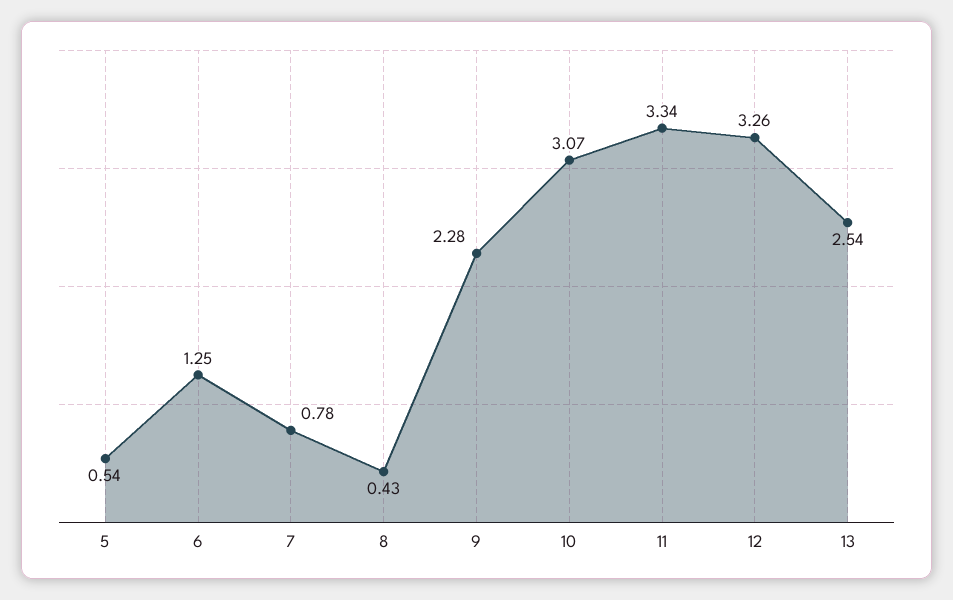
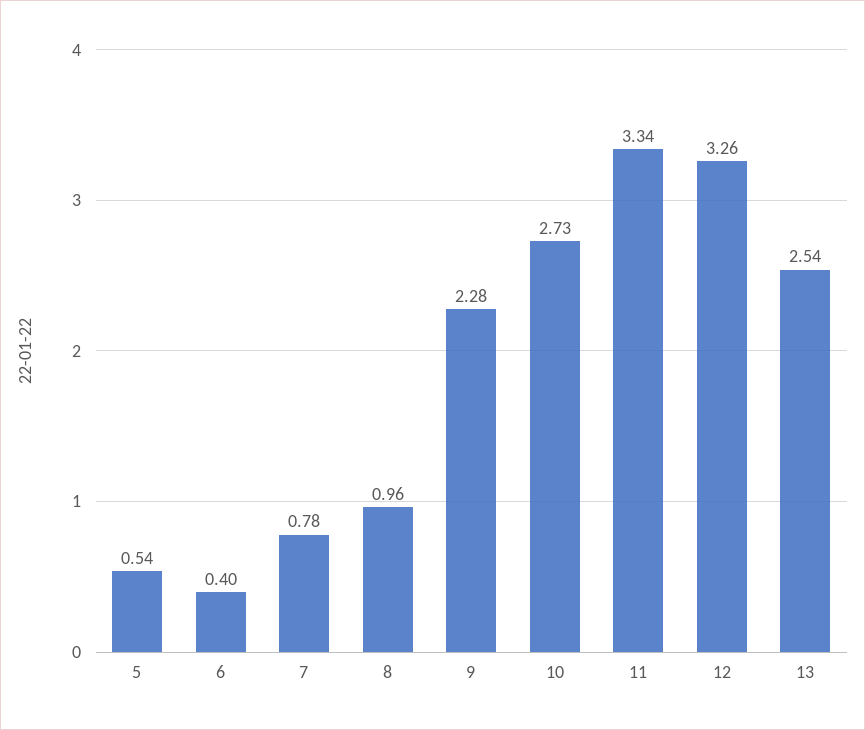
6: 1.25 -> 0.4
8: 0.43 -> 0.96
10: 3.07 -> 2.73

